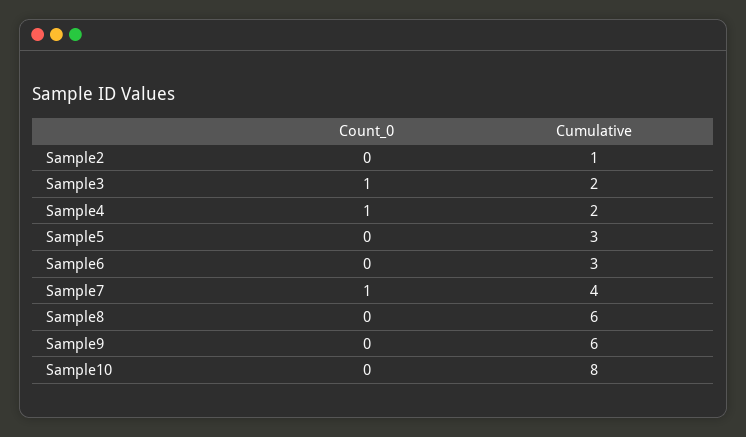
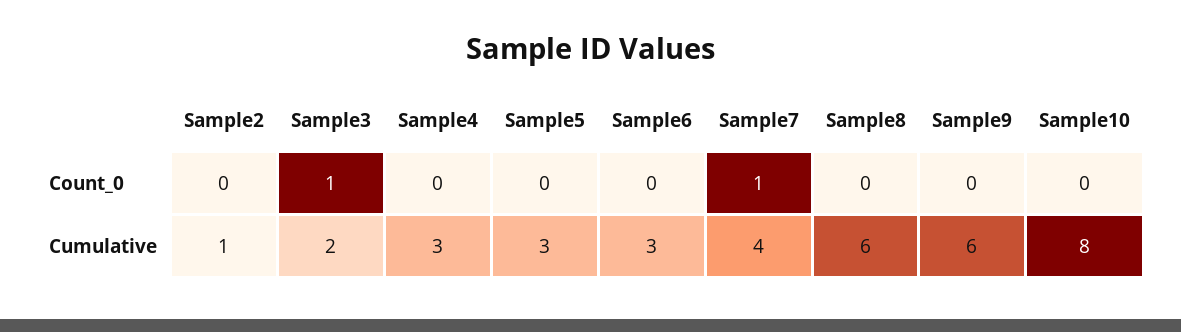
Count_0, Sample4: 1 -> 0
Cumulative, Sample4: 2 -> 3

